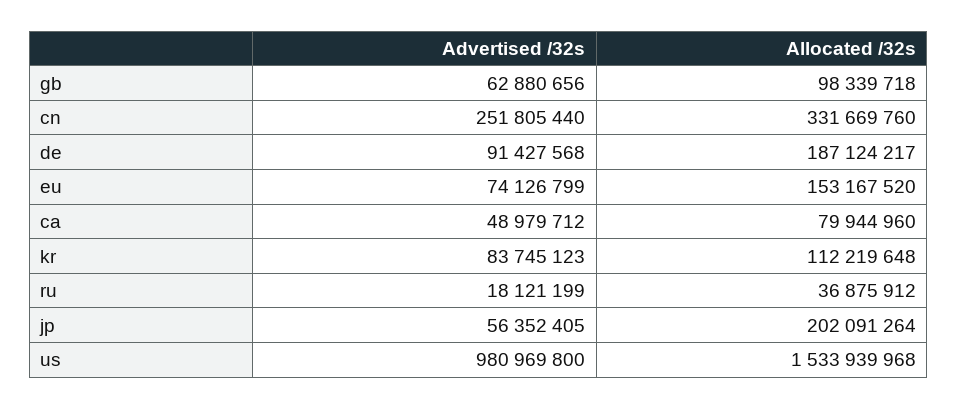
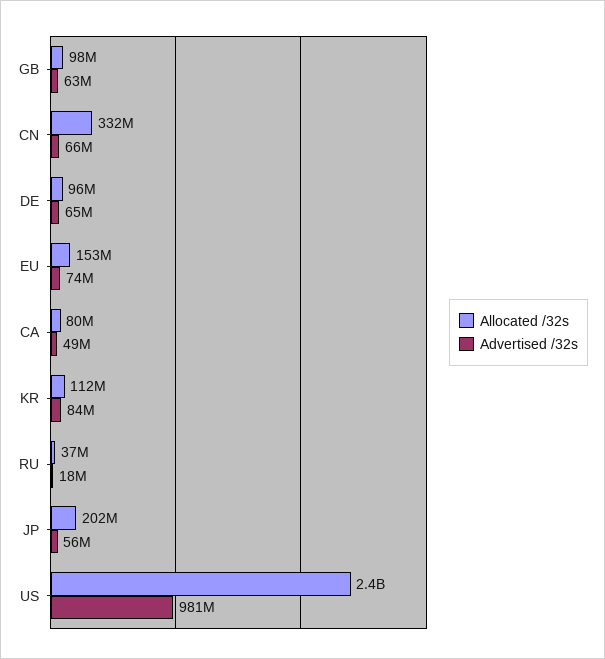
Advertised /32s, cn: 251805440 -> 66000000
Advertised /32s, de: 91427568 -> 65000000
Allocated /32s, de: 187124217 -> 96000000
Allocated /32s, us: 1533939968 -> 2400000000

